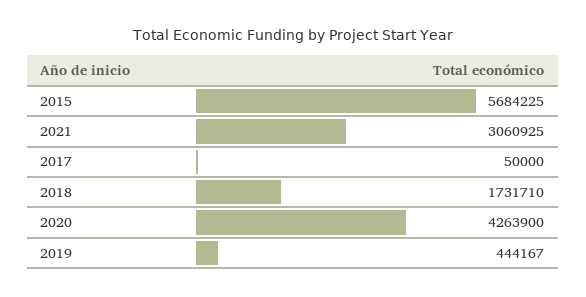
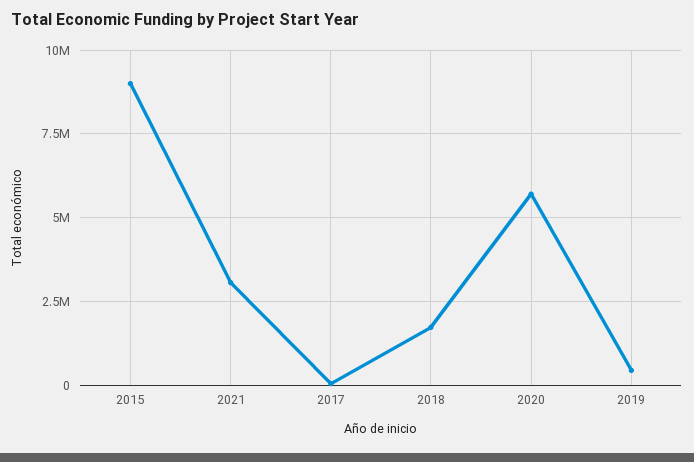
2015: 5684225 -> 9000000
2020: 4263900 -> 5750000

